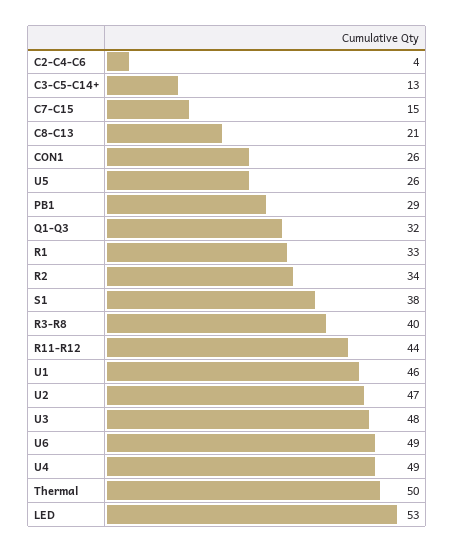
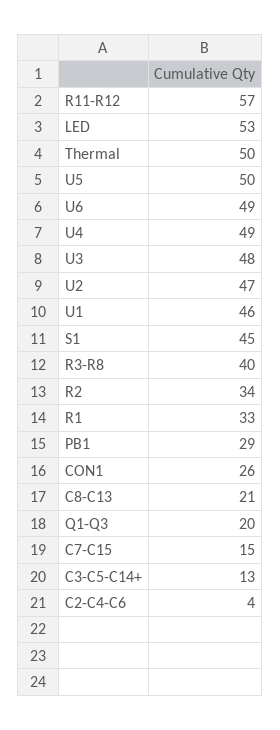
U5: 26 -> 50
Q1-Q3: 32 -> 20
S1: 38 -> 45
R11-R12: 44 -> 57

